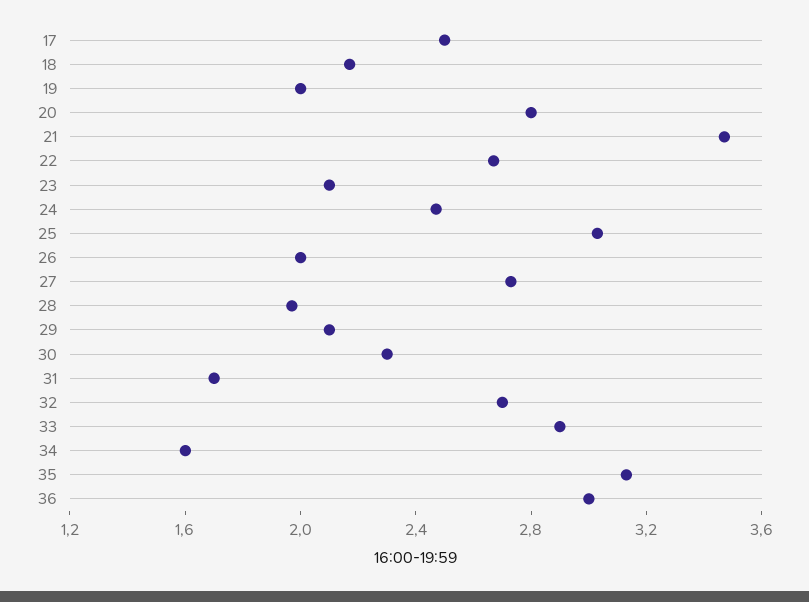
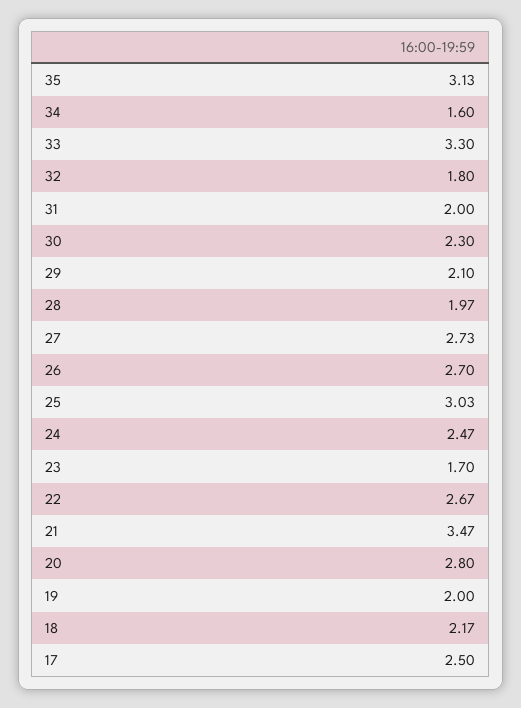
23: 2.1 -> 1.7
26: 2 -> 2.7
31: 1.7 -> 2
32: 2.7 -> 1.8
33: 2.9 -> 3.3
36: 3 -> none

